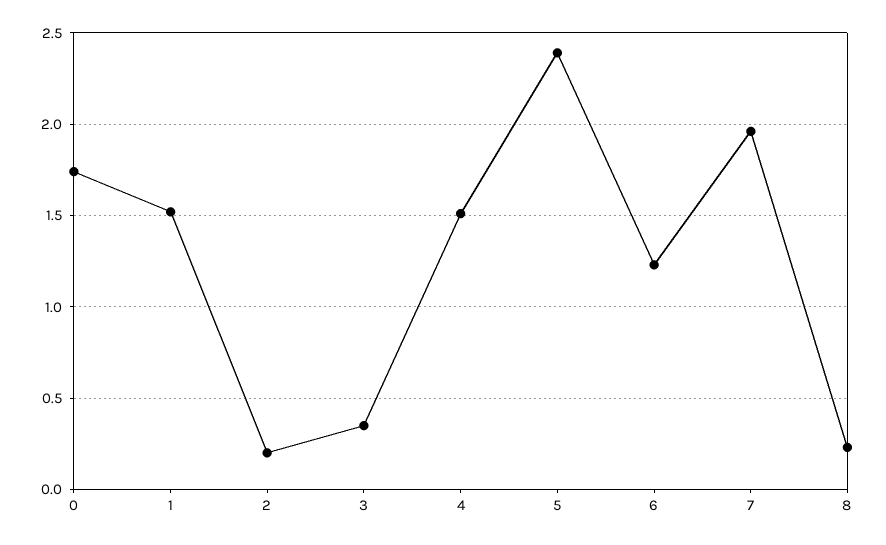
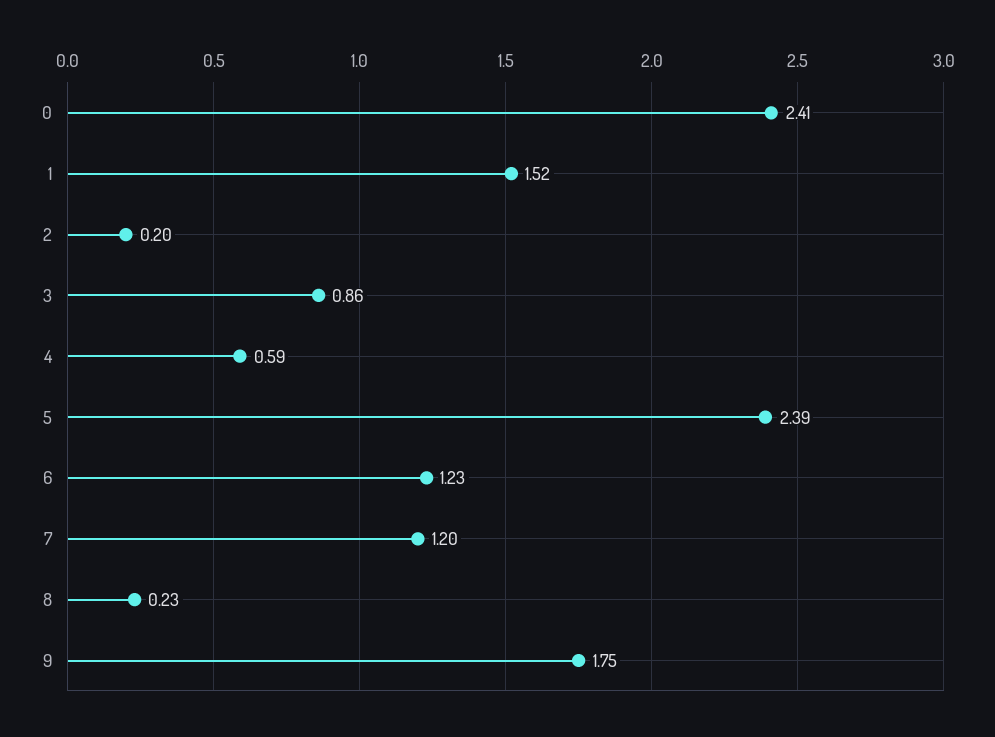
0: 1.75 -> 2.41
3: 0.35 -> 0.86
4: 1.5 -> 0.59
7: 1.95 -> 1.2
9: none -> 1.75

